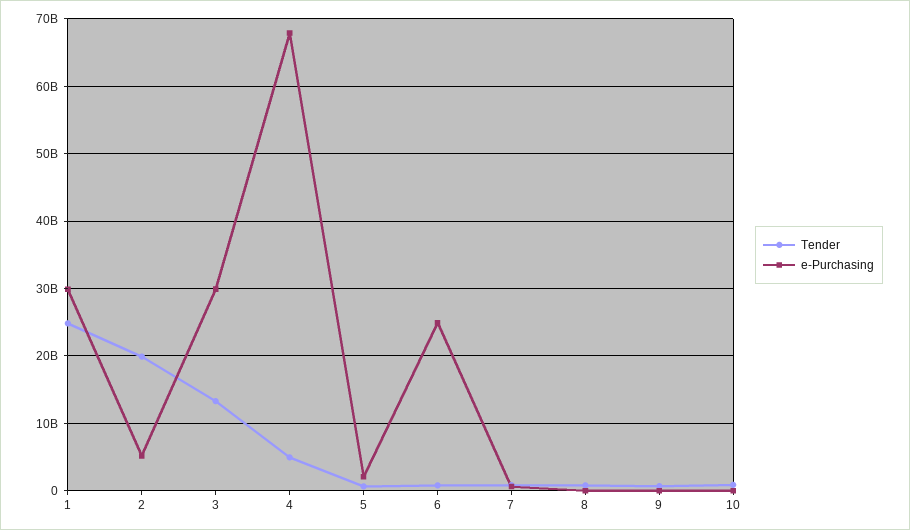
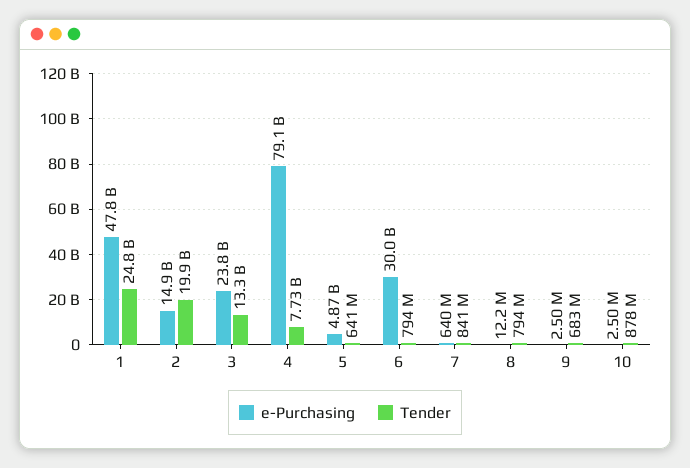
e-Purchasing, 1: 30000000000 -> 47800000000
e-Purchasing, 2: 5000000000 -> 14900000000
e-Purchasing, 3: 30000000000 -> 23800000000
Tender, 4: 5000000000 -> 7730000000
e-Purchasing, 4: 68000000000 -> 79100000000
e-Purchasing, 5: 2000000000 -> 4870000000
e-Purchasing, 6: 25000000000 -> 30000000000

